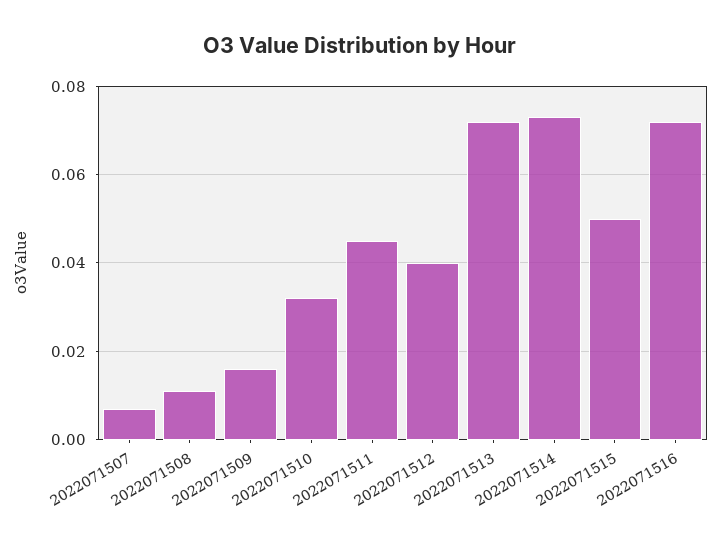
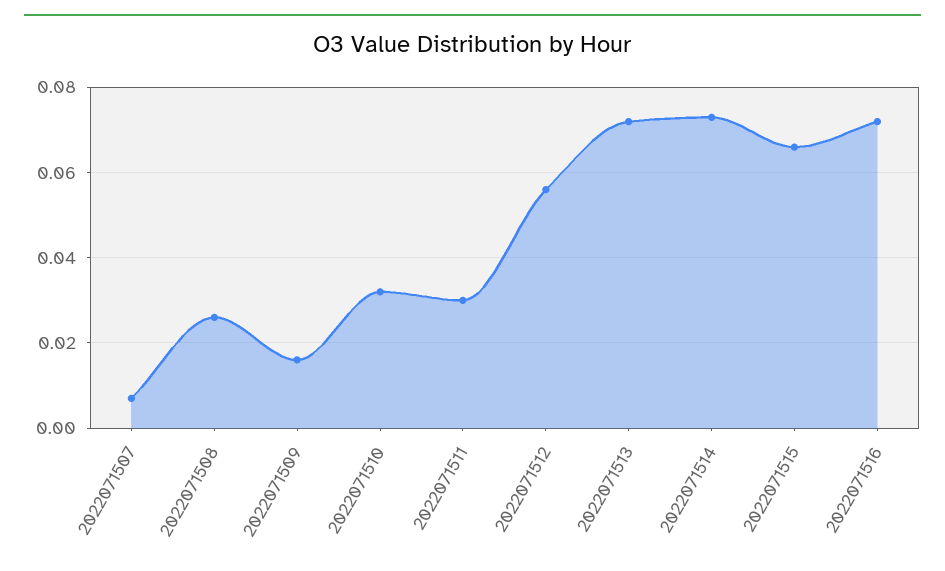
2022071508: 0.01 -> 0.025
2022071511: 0.045 -> 0.03
2022071512: 0.04 -> 0.055
2022071515: 0.05 -> 0.065

